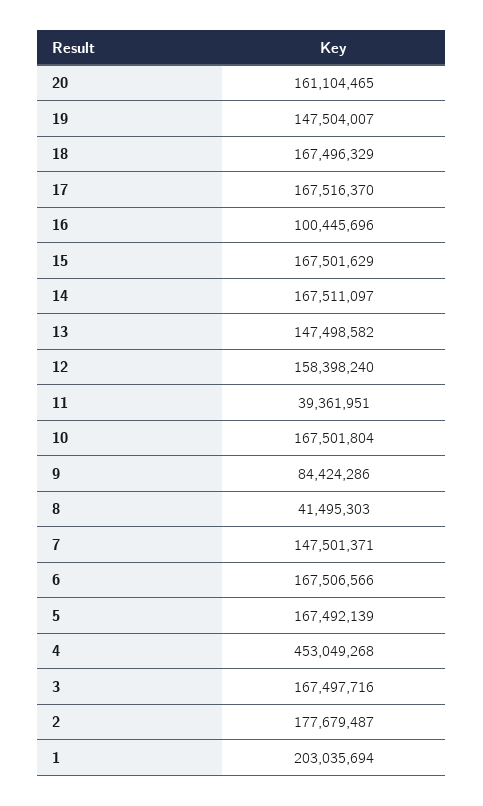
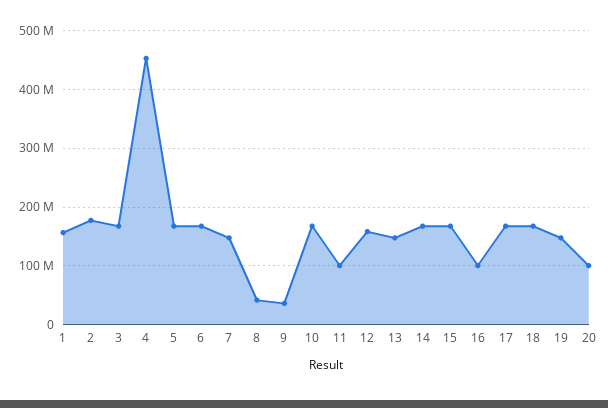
20: 161104465 -> 100000000
11: 39361951 -> 100000000
9: 84424286 -> 40000000
1: 203035694 -> 160000000

